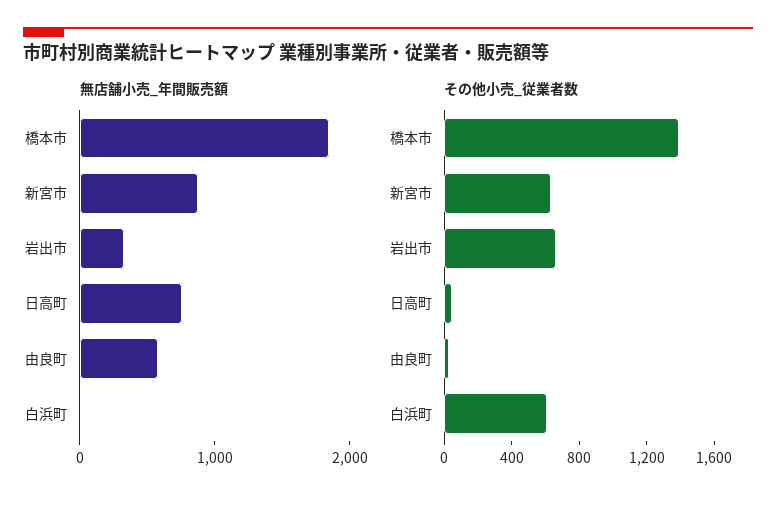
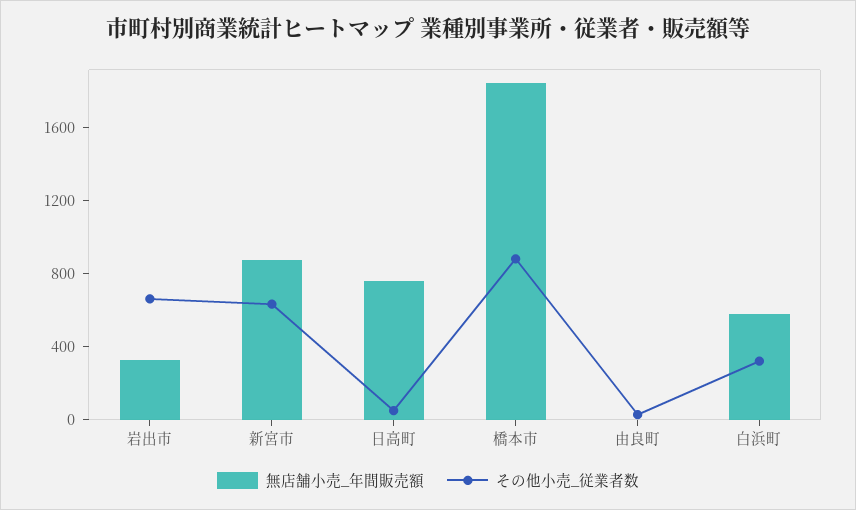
無店舗小売_年間販売額, 由良町: 600 -> 0
無店舗小売_年間販売額, 白浜町: 0 -> 600
その他小売_従業者数, 橋本市: 1400 -> 900
その他小売_従業者数, 白浜町: 600 -> 300

